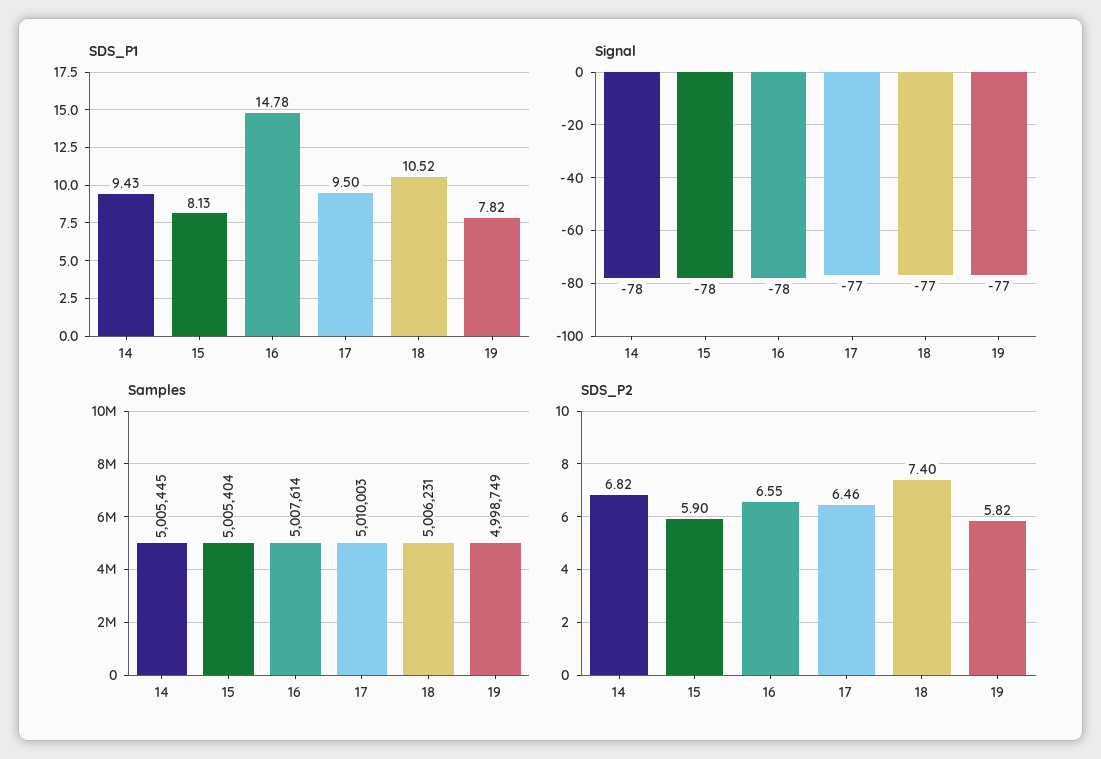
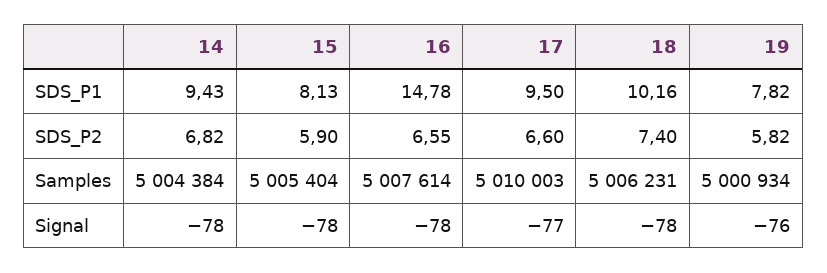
SDS_P1, 18: 10.52 -> 10.16
Signal, 18: -77 -> -78
Signal, 19: -77 -> -76
Samples, 14: 5005445 -> 5004384
Samples, 19: 4998749 -> 5000934
SDS_P2, 17: 6.46 -> 6.6

